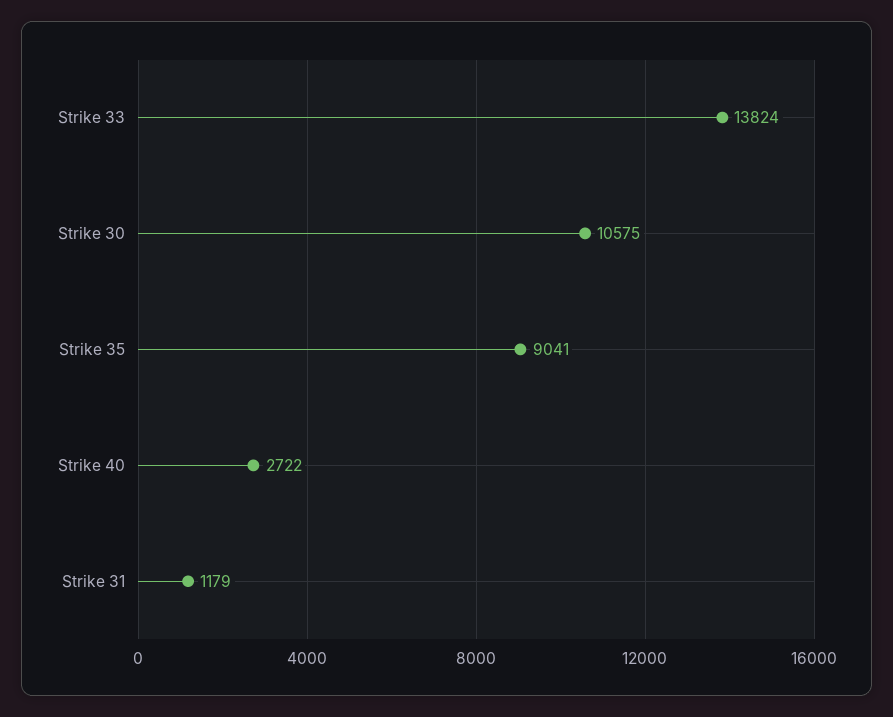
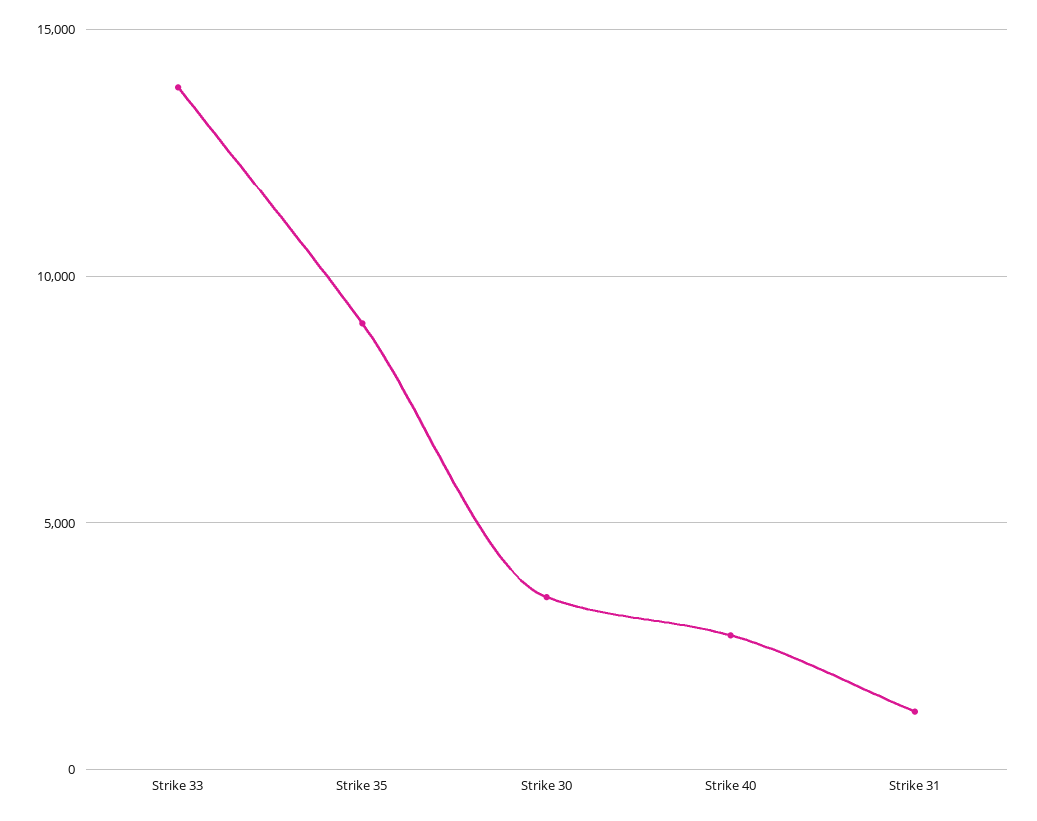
Strike 30: 10575 -> 3500

